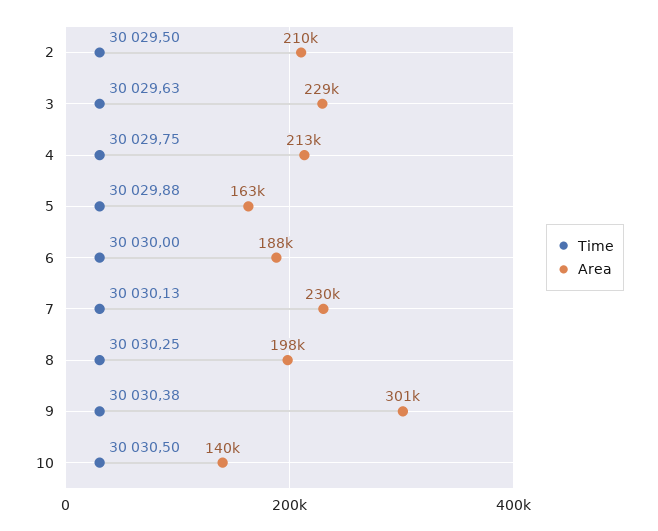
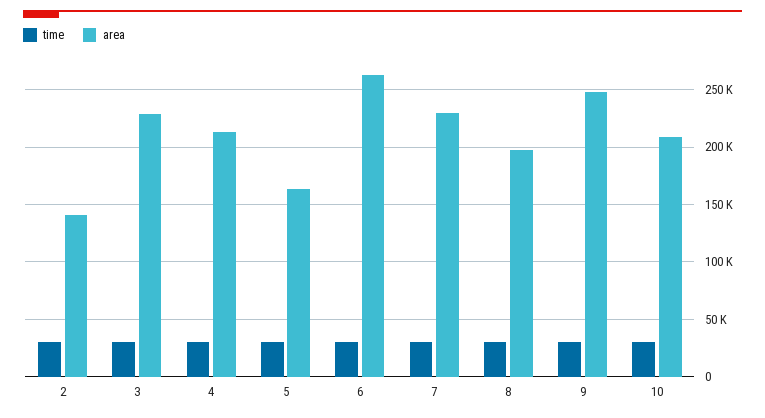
Area, 2: 210000 -> 140000
Area, 6: 188000 -> 260000
Area, 9: 301000 -> 250000
Area, 10: 140000 -> 210000

